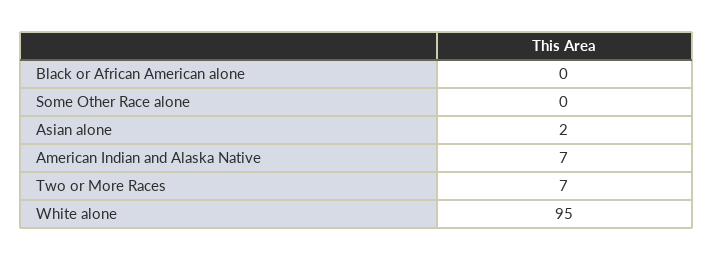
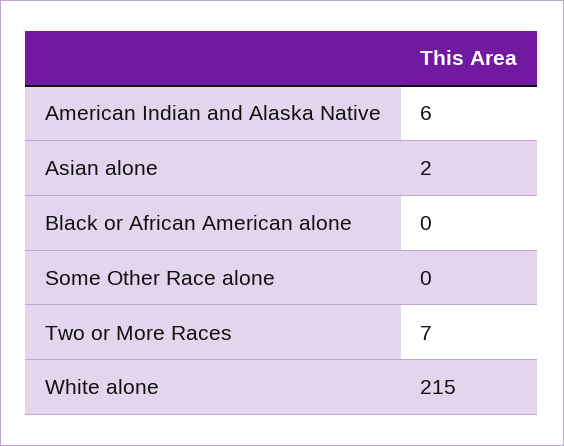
American Indian and Alaska Native: 7 -> 6
White alone: 95 -> 215

